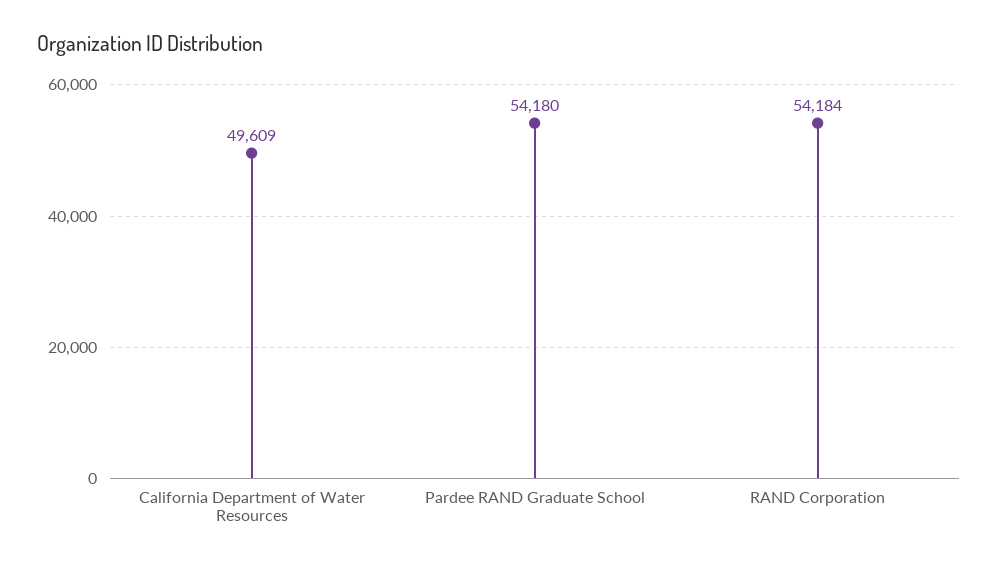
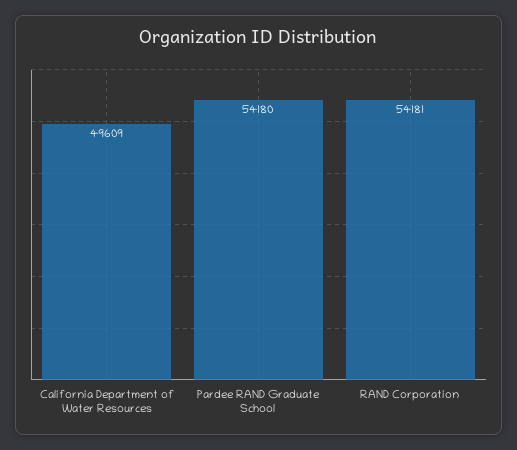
RAND Corporation: 54184 -> 54181

